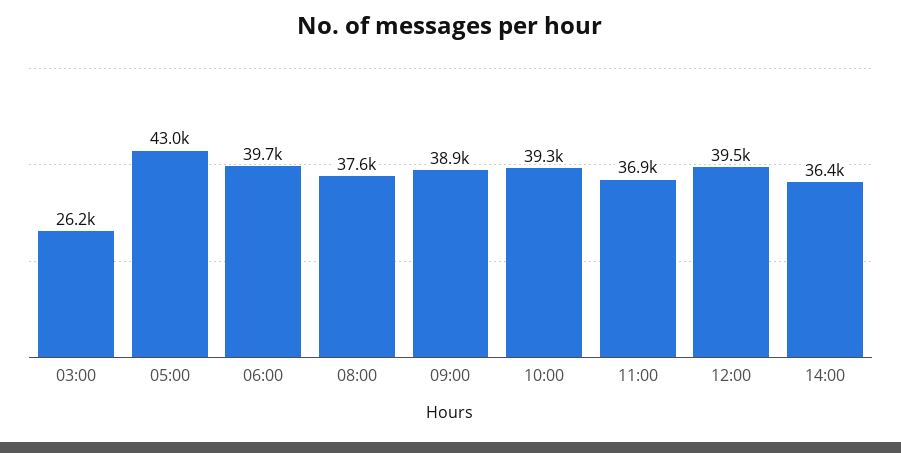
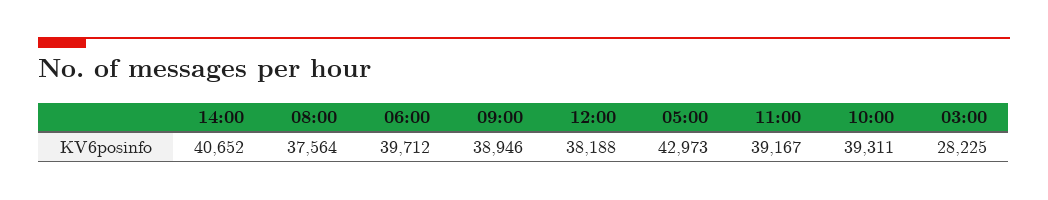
03:00: 26200 -> 28225
11:00: 36900 -> 39167
12:00: 39500 -> 38188
14:00: 36400 -> 40652

